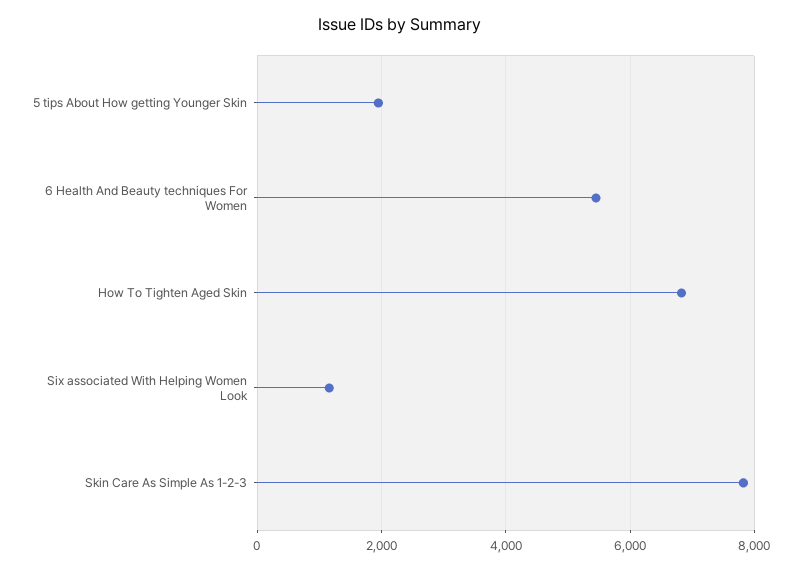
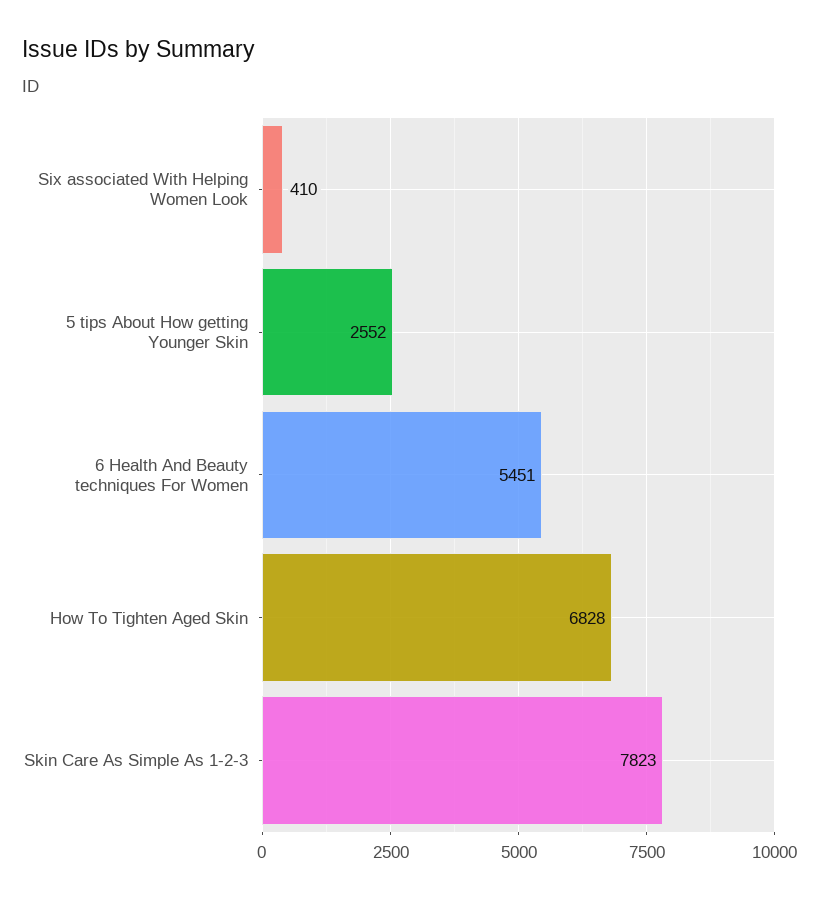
5 tips About How getting Younger Skin: 2000 -> 2552
Six associated With Helping Women Look: 1200 -> 410

